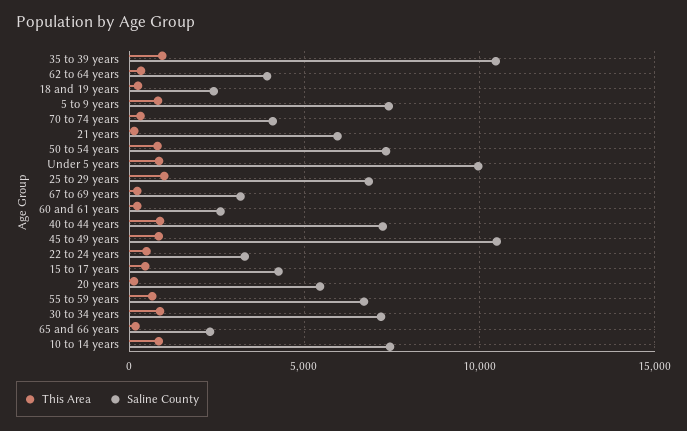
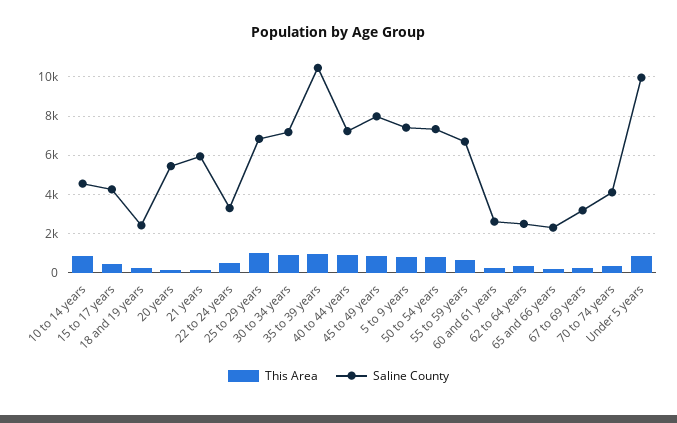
Saline County, 62 to 64 years: 4000 -> 2500
Saline County, 45 to 49 years: 10500 -> 8000
Saline County, 10 to 14 years: 7500 -> 4500

